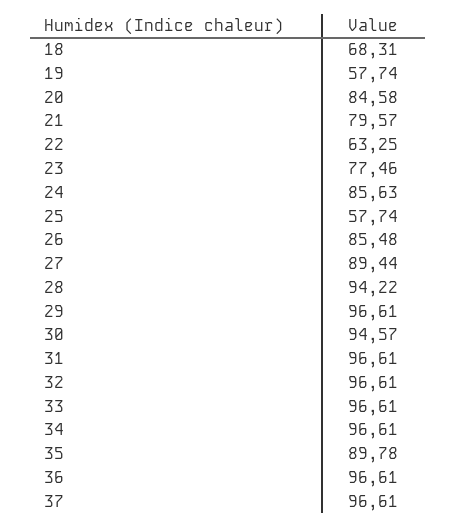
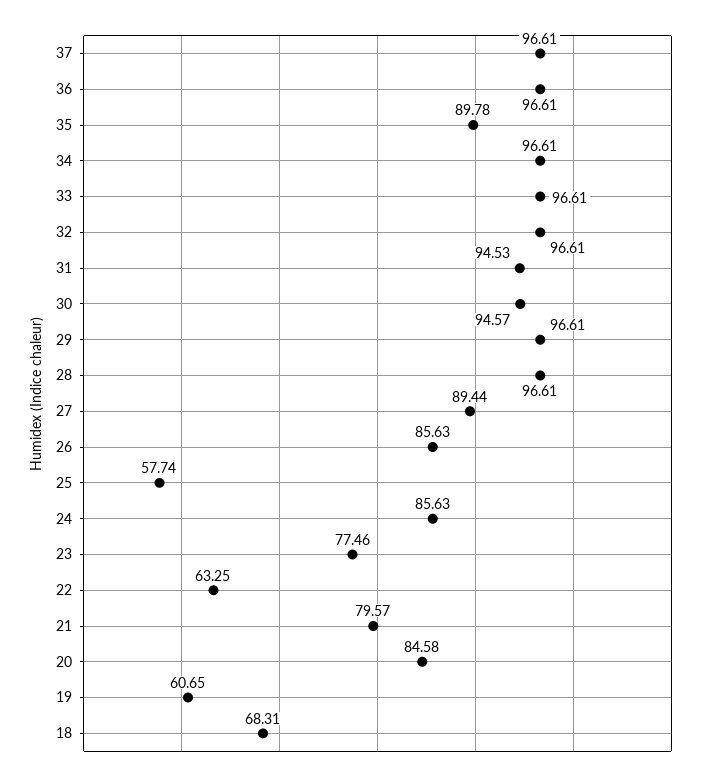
19: 57.74 -> 60.65
26: 85.48 -> 85.63
28: 94.22 -> 96.61
31: 96.61 -> 94.53

